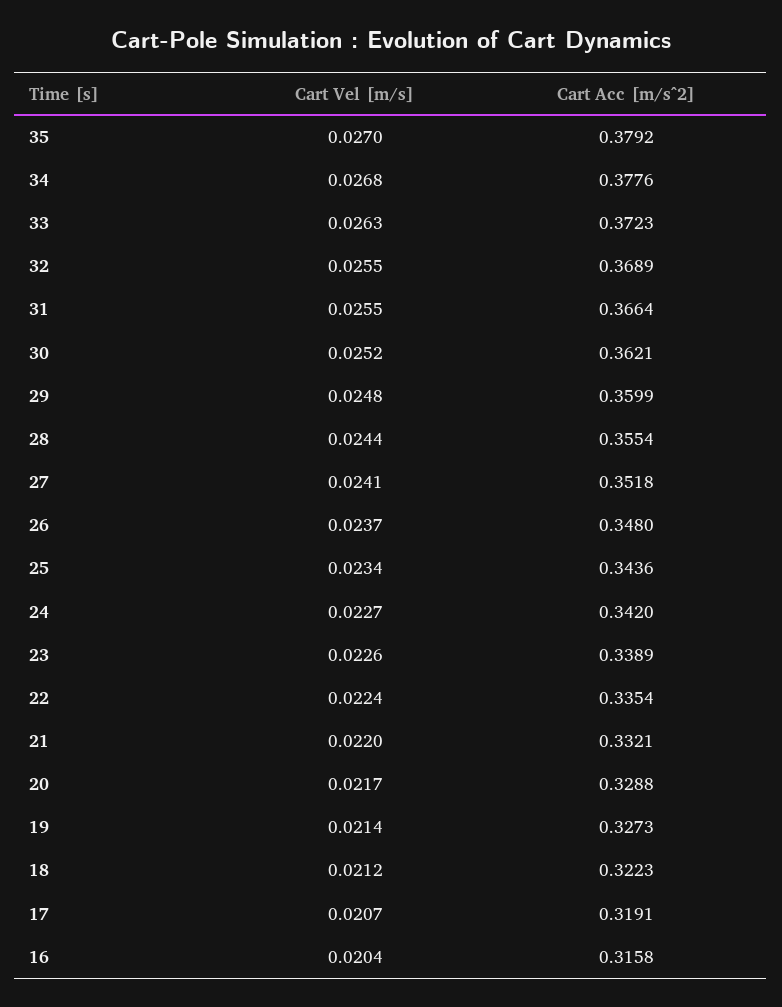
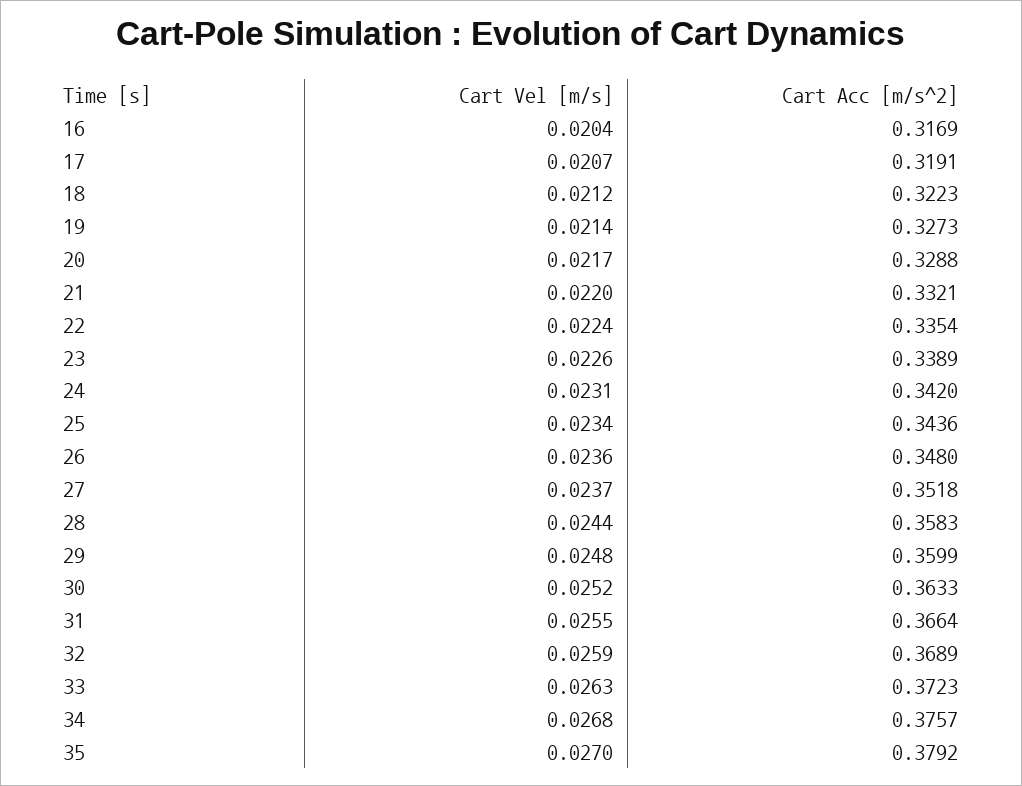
Cart Acc [m/s^2], 34: 0.3776 -> 0.3757
Cart Vel [m/s], 32: 0.0255 -> 0.0259
Cart Acc [m/s^2], 30: 0.3621 -> 0.3633
Cart Acc [m/s^2], 28: 0.3554 -> 0.3583
Cart Vel [m/s], 27: 0.0241 -> 0.0237
Cart Vel [m/s], 26: 0.0237 -> 0.0236
Cart Vel [m/s], 24: 0.0227 -> 0.0231
Cart Acc [m/s^2], 16: 0.3158 -> 0.3169

